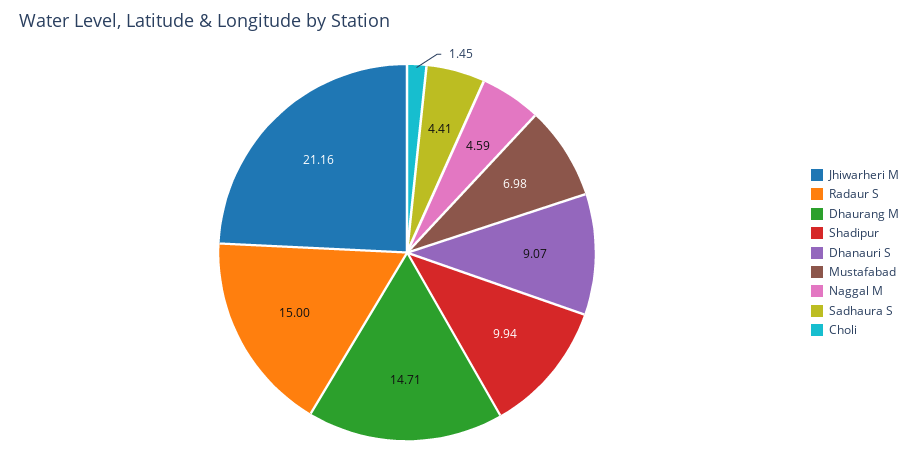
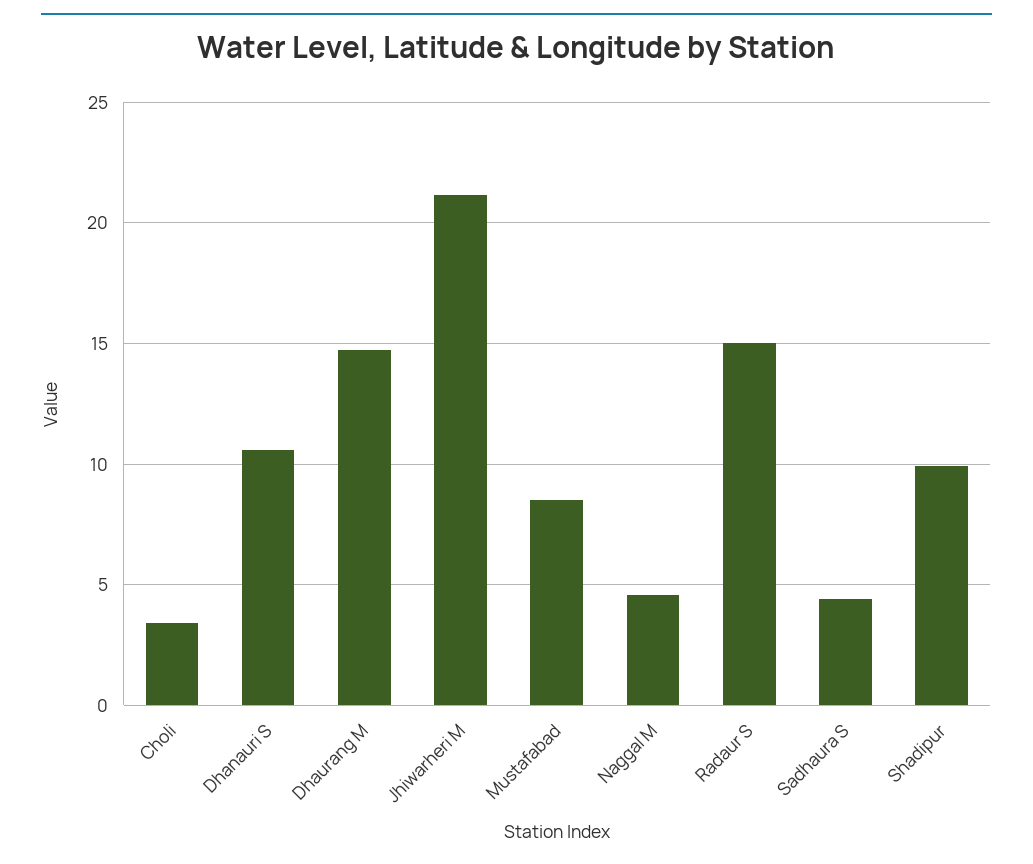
Dhanauri S: 9.07 -> 10.5
Mustafabad: 6.98 -> 8.5
Choli: 1.45 -> 3.5

